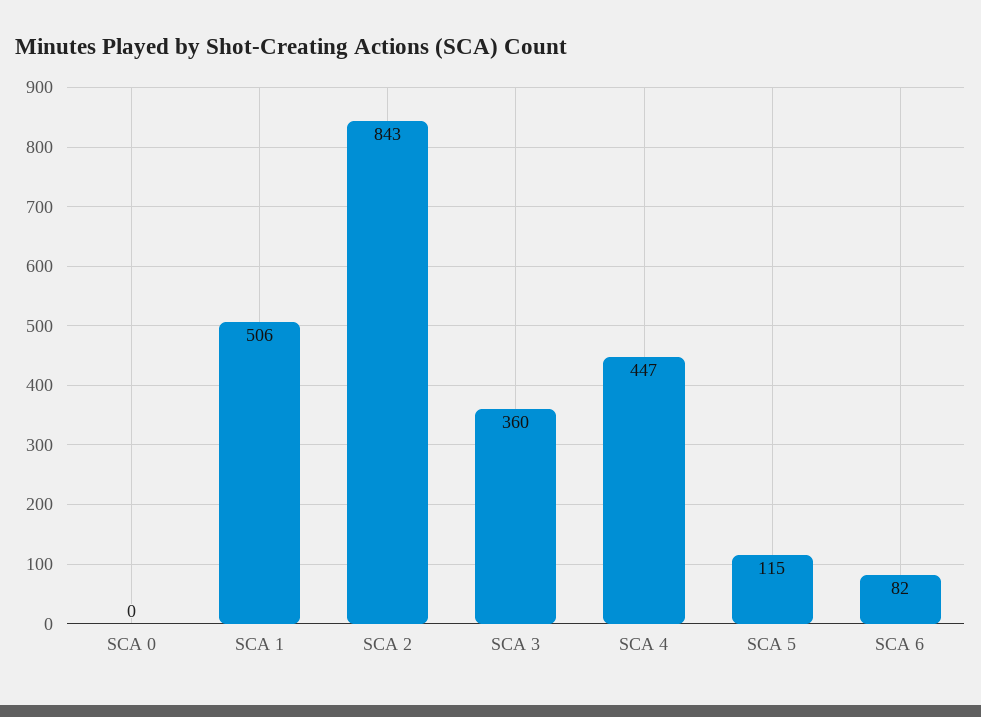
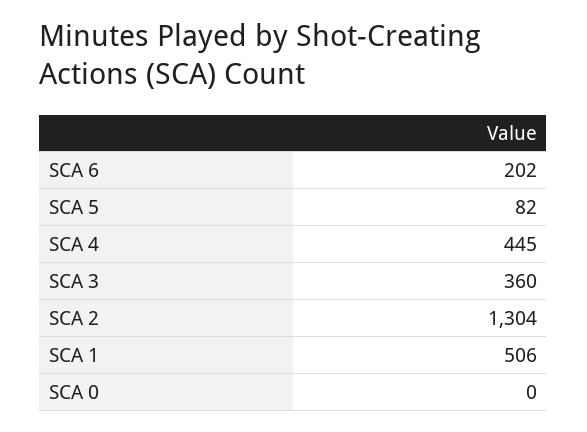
SCA 2: 843 -> 1304
SCA 4: 447 -> 445
SCA 5: 115 -> 82
SCA 6: 82 -> 202

